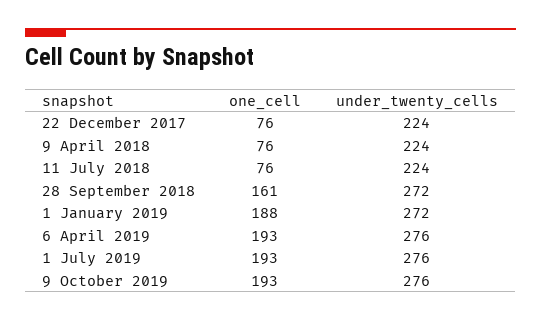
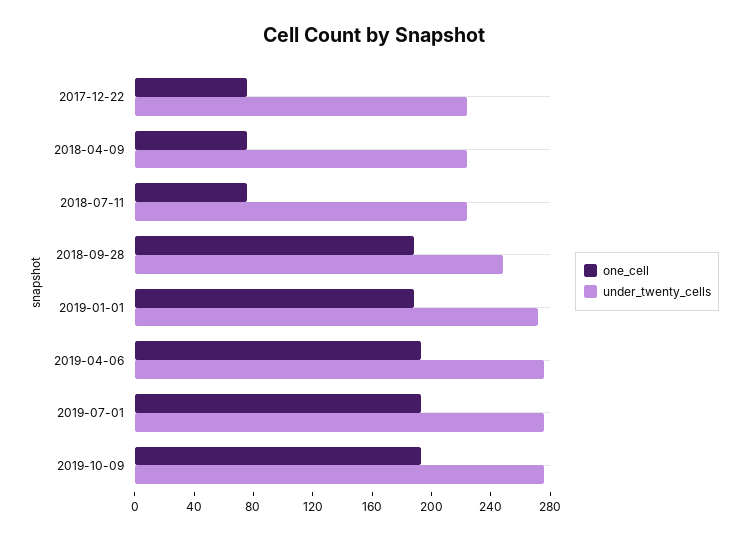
one_cell, 28 September 2018: 161 -> 190
under_twenty_cells, 28 September 2018: 272 -> 250

